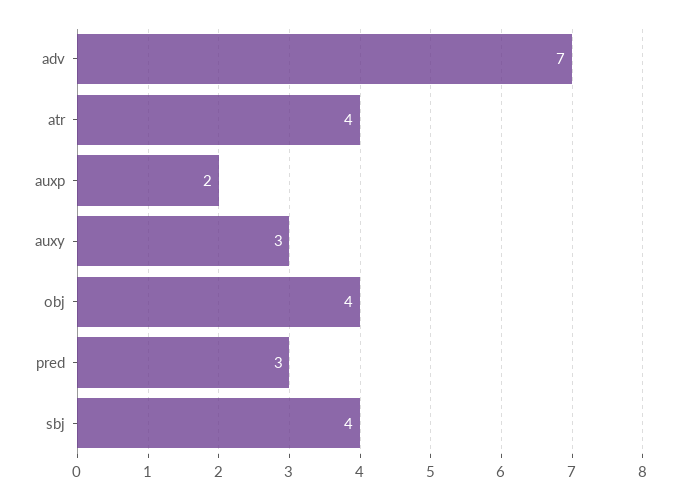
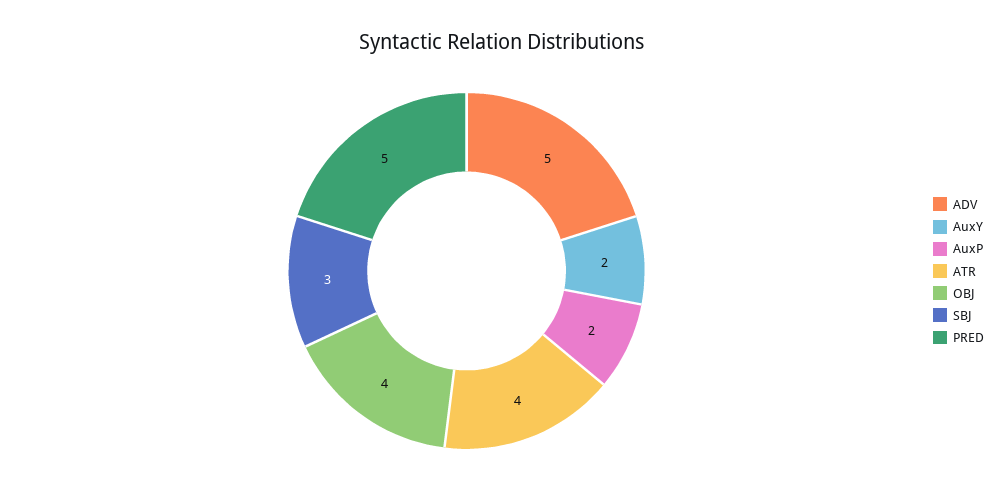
adv: 7 -> 5
auxy: 3 -> 2
pred: 3 -> 5
sbj: 4 -> 3

